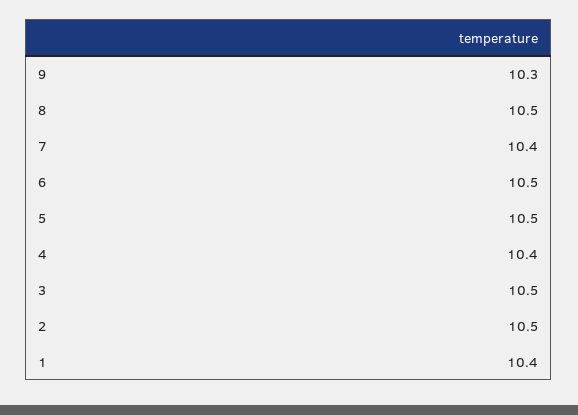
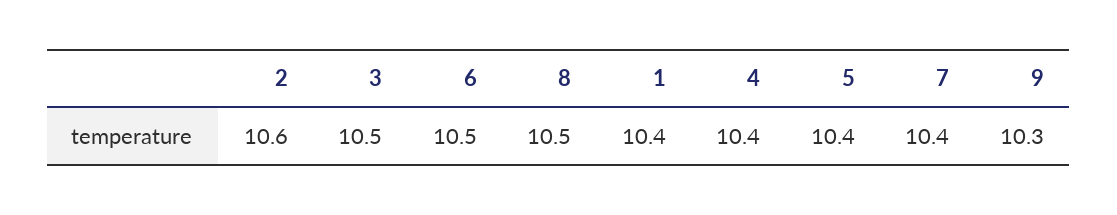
5: 10.5 -> 10.4
2: 10.5 -> 10.6

